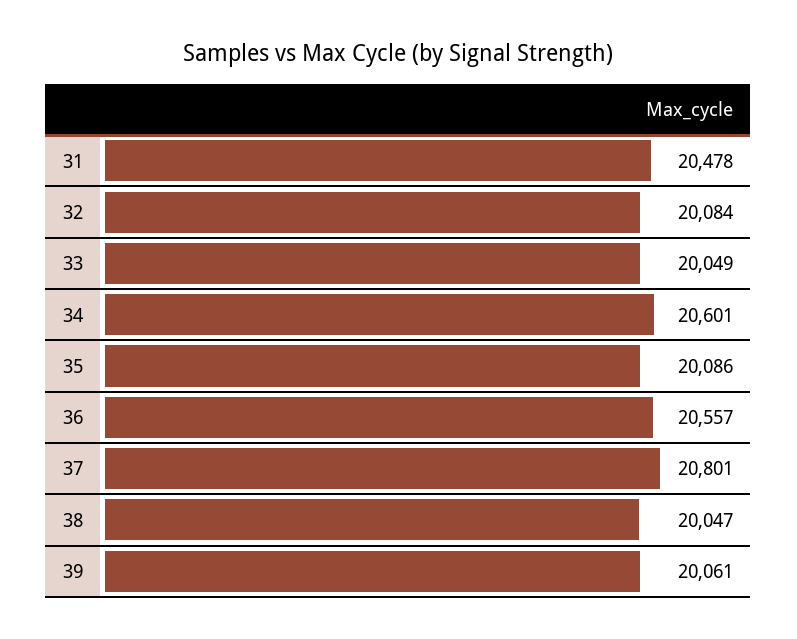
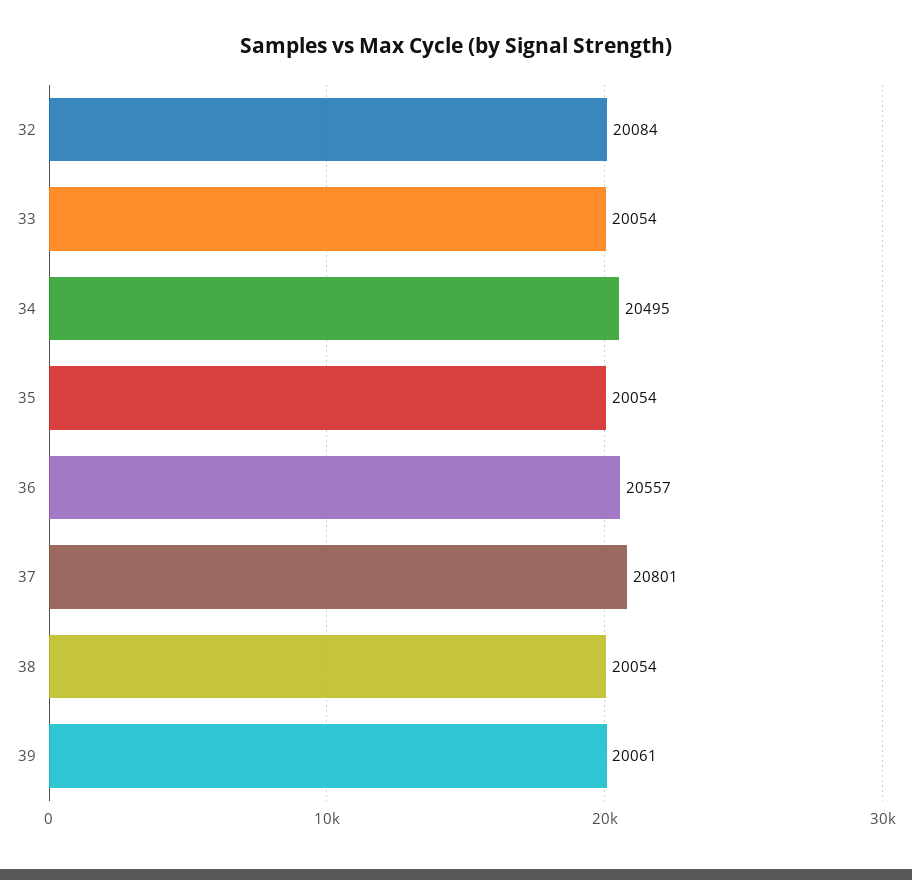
31: 20478 -> none
33: 20049 -> 20054
34: 20601 -> 20495
35: 20086 -> 20054
38: 20047 -> 20054

